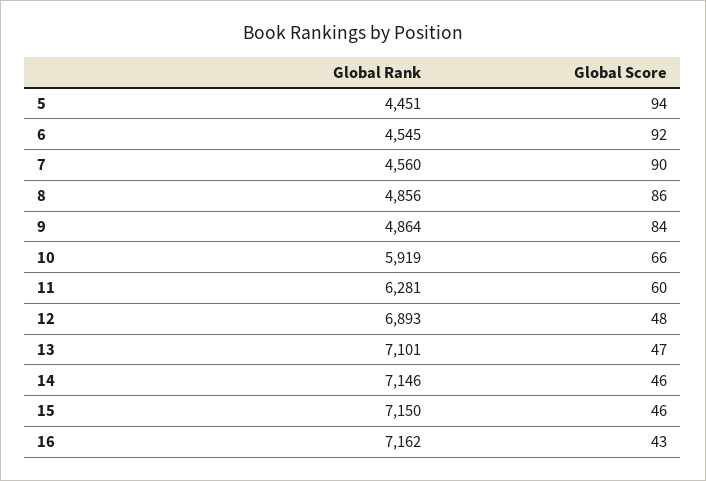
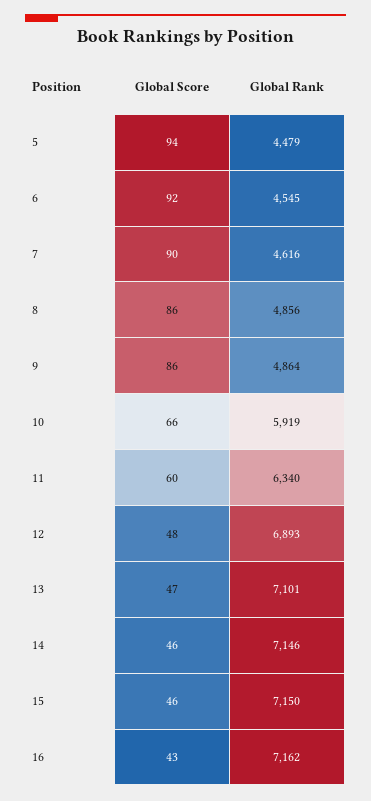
Global Rank, 5: 4451 -> 4479
Global Rank, 7: 4560 -> 4616
Global Score, 9: 84 -> 86
Global Rank, 11: 6281 -> 6340

